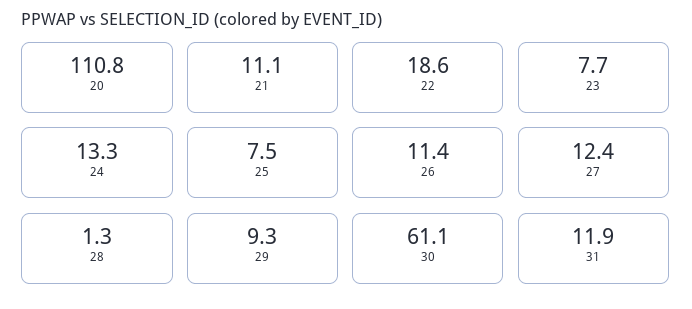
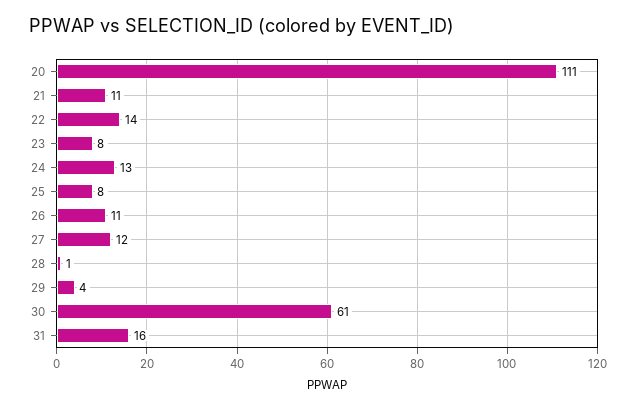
22: 18.6 -> 14
29: 9.3 -> 4
31: 11.9 -> 16

